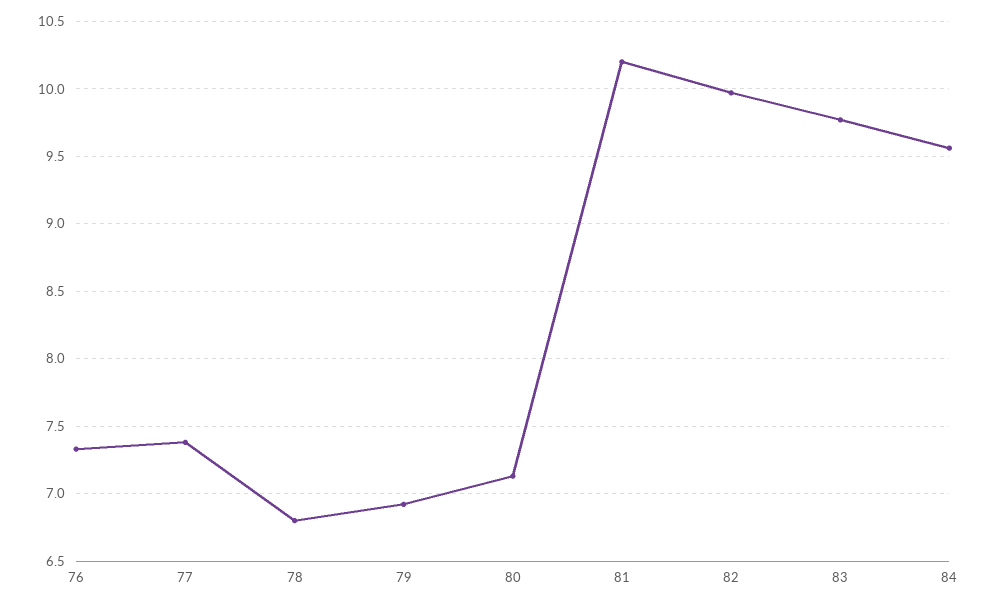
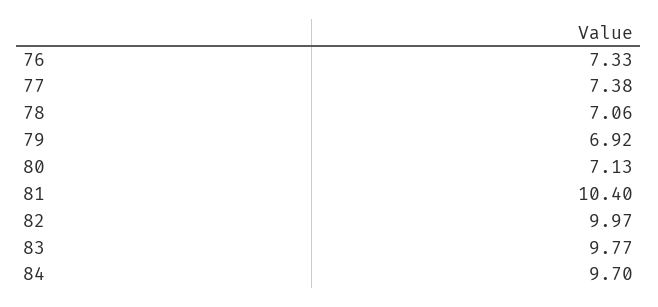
78: 6.8 -> 7.06
81: 10.2 -> 10.4
84: 9.55 -> 9.7

